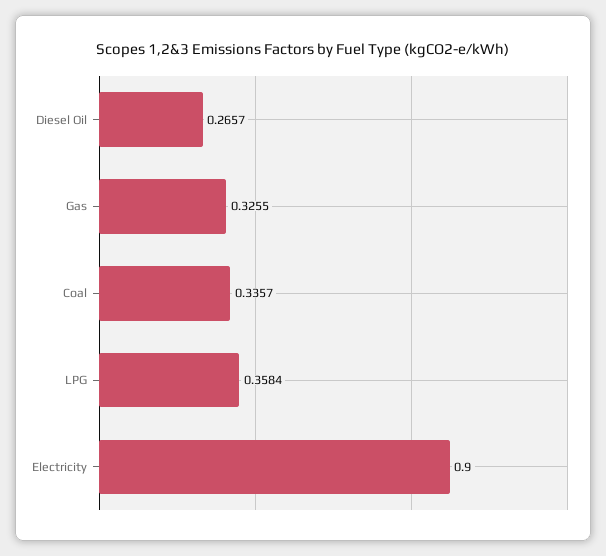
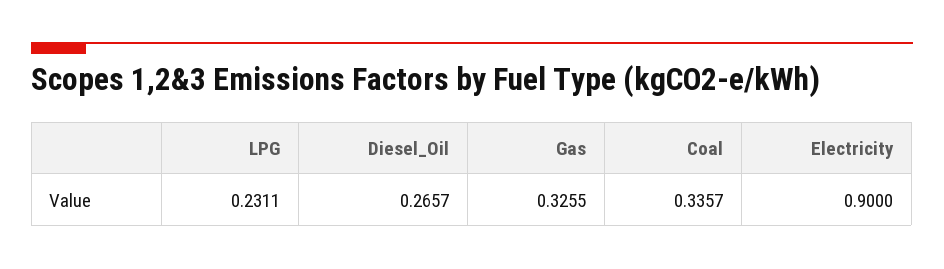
LPG: 0.3584 -> 0.2311

